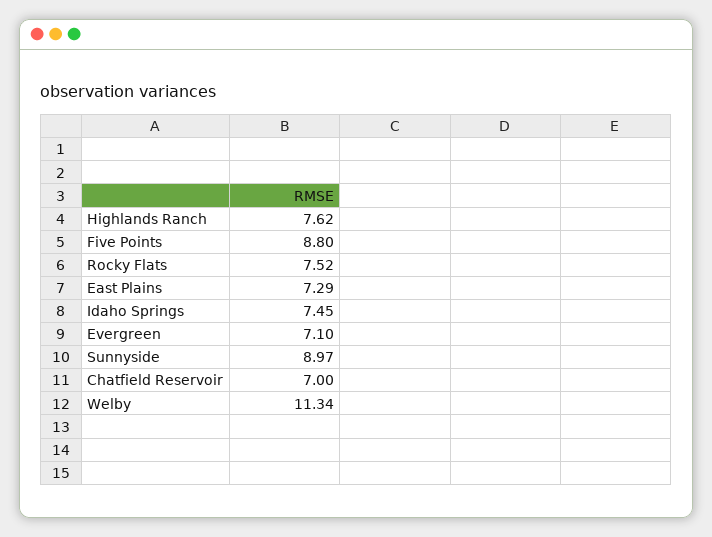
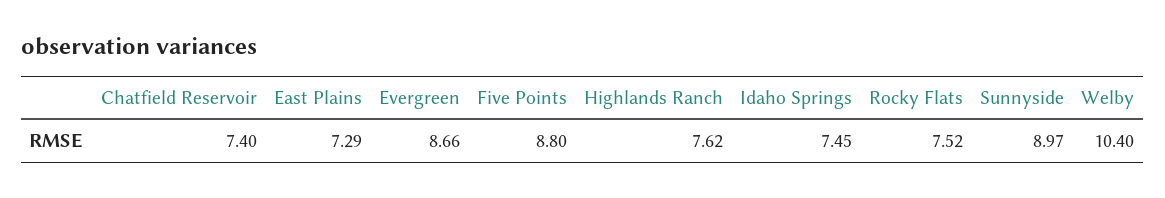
Evergreen: 7.1 -> 8.66
Chatfield Reservoir: 7 -> 7.4
Welby: 11.34 -> 10.4

